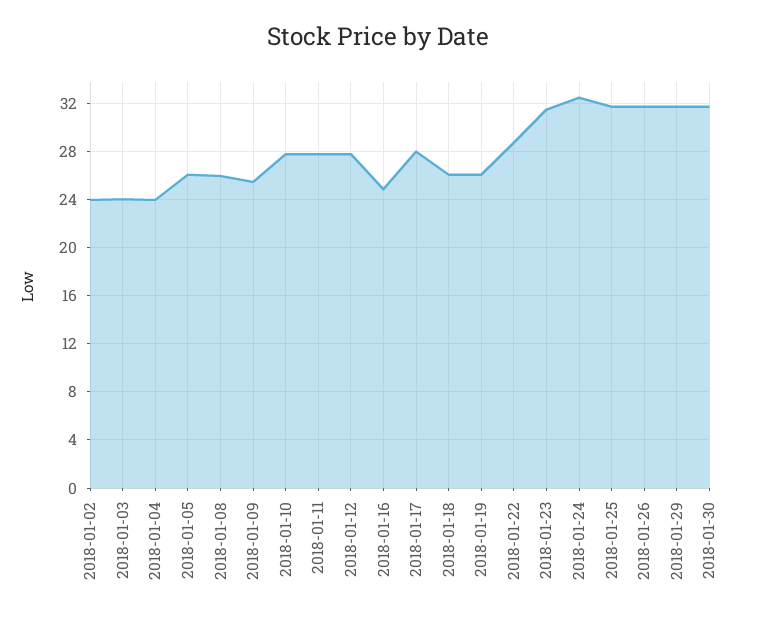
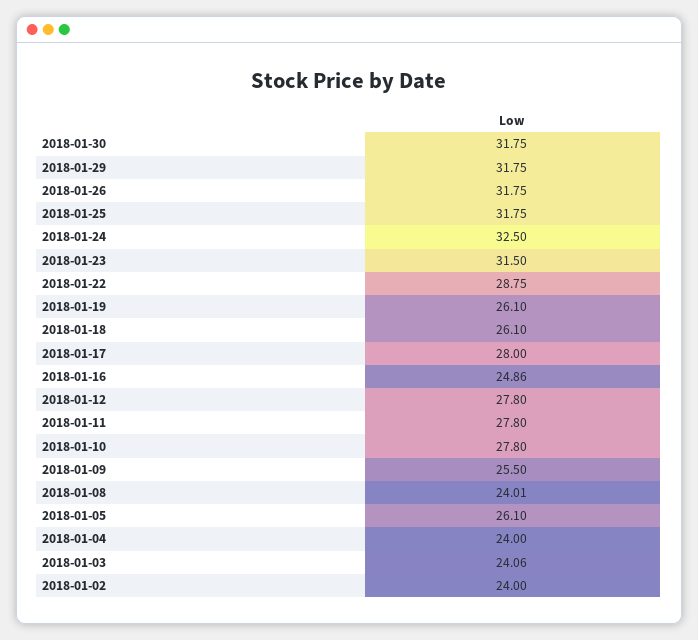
2018-01-08: 26 -> 24.01

